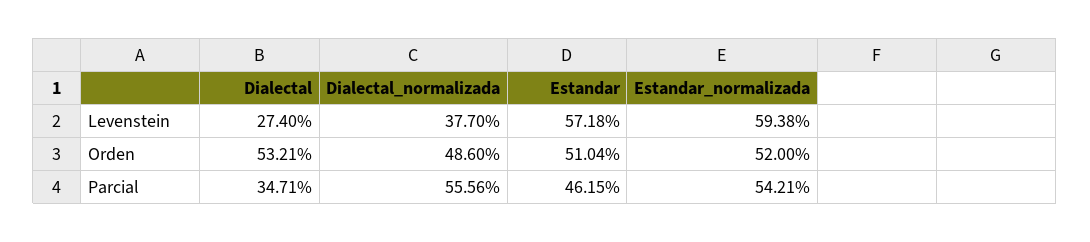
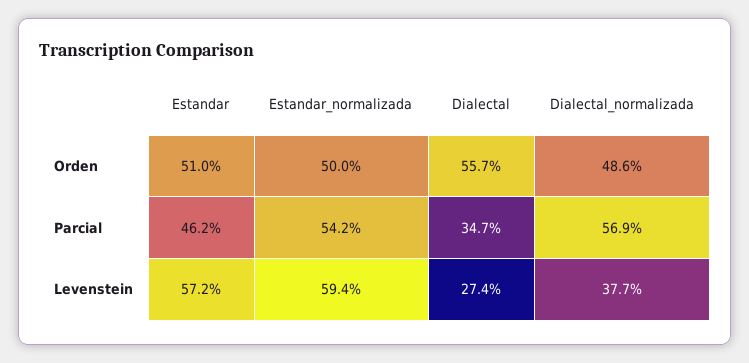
Dialectal, Orden: 53.21 -> 55.7
Estandar_normalizada, Orden: 52 -> 50
Dialectal_normalizada, Parcial: 55.56 -> 56.9

